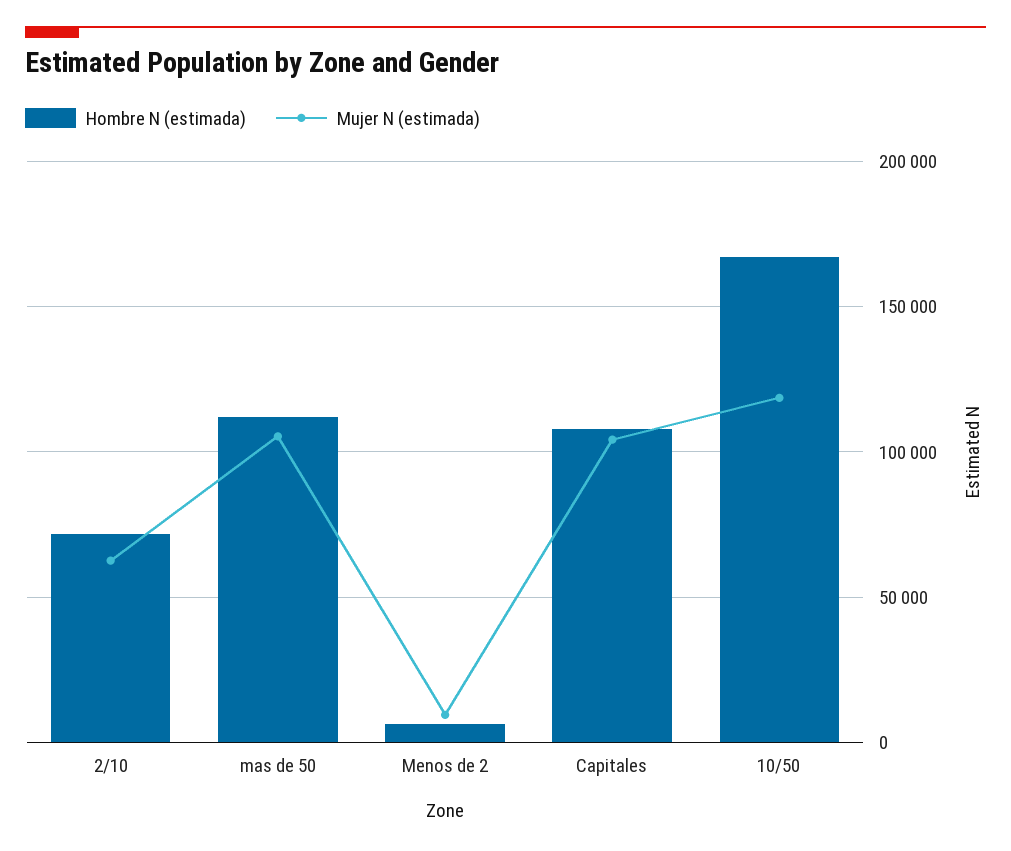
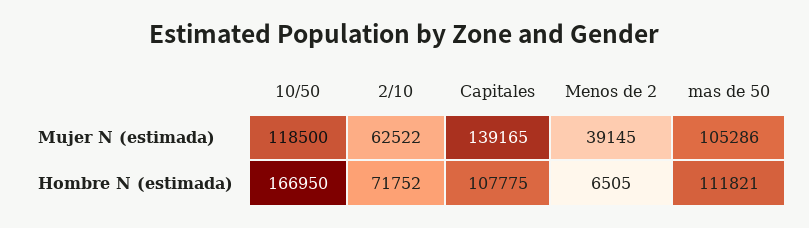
Mujer N (estimada), Menos de 2: 10000 -> 39145
Mujer N (estimada), Capitales: 105000 -> 139165

